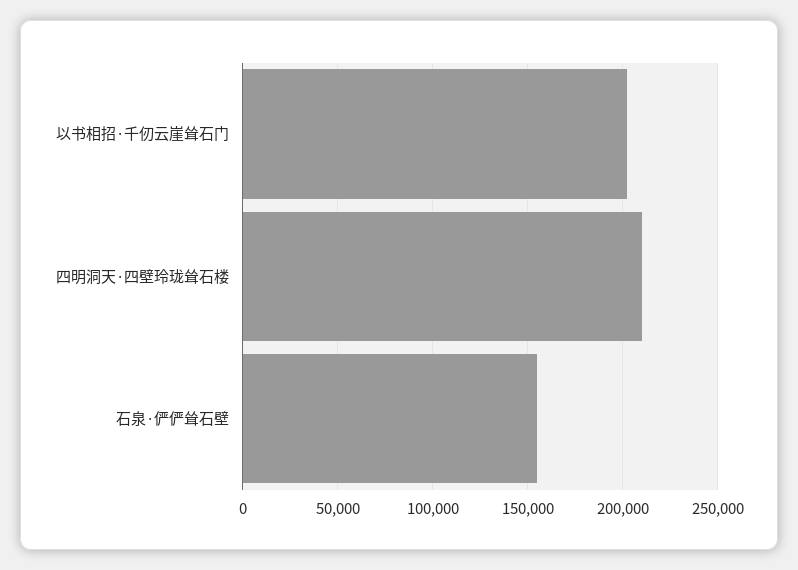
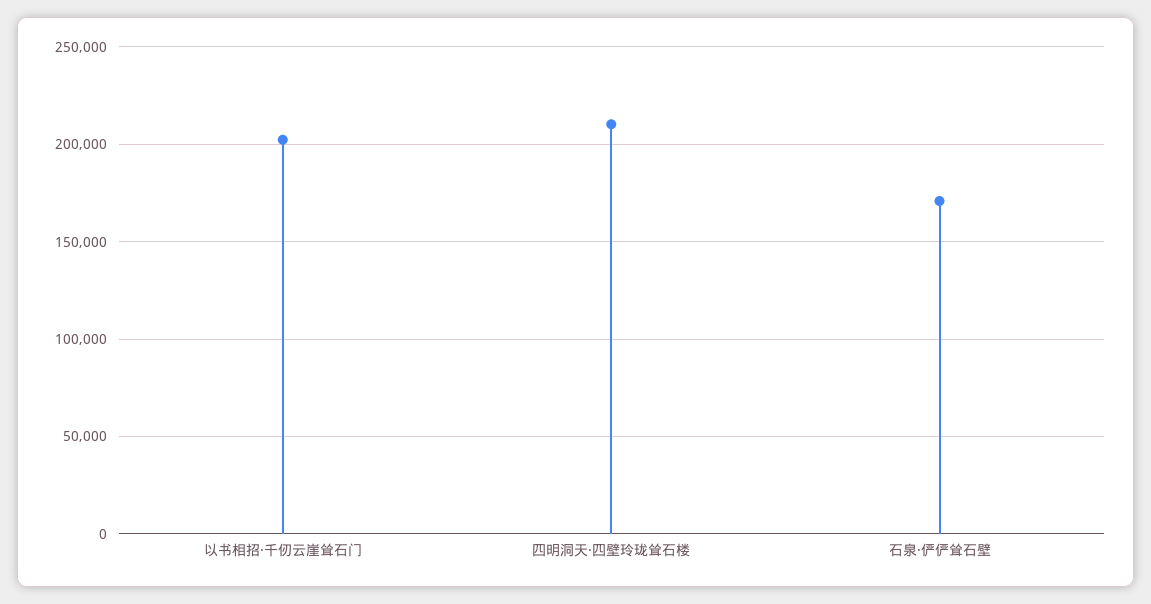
石泉·俨俨耸石壁: 155000 -> 170000

